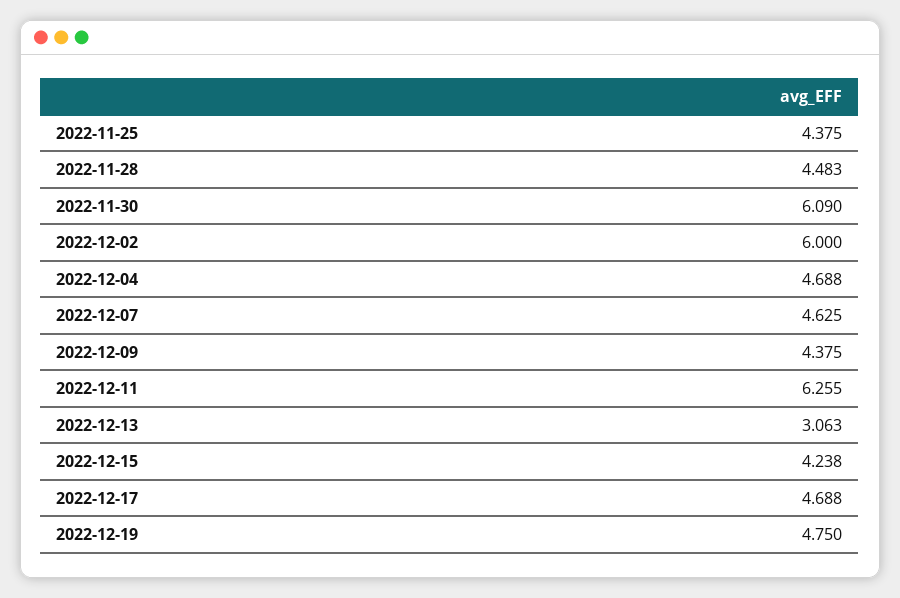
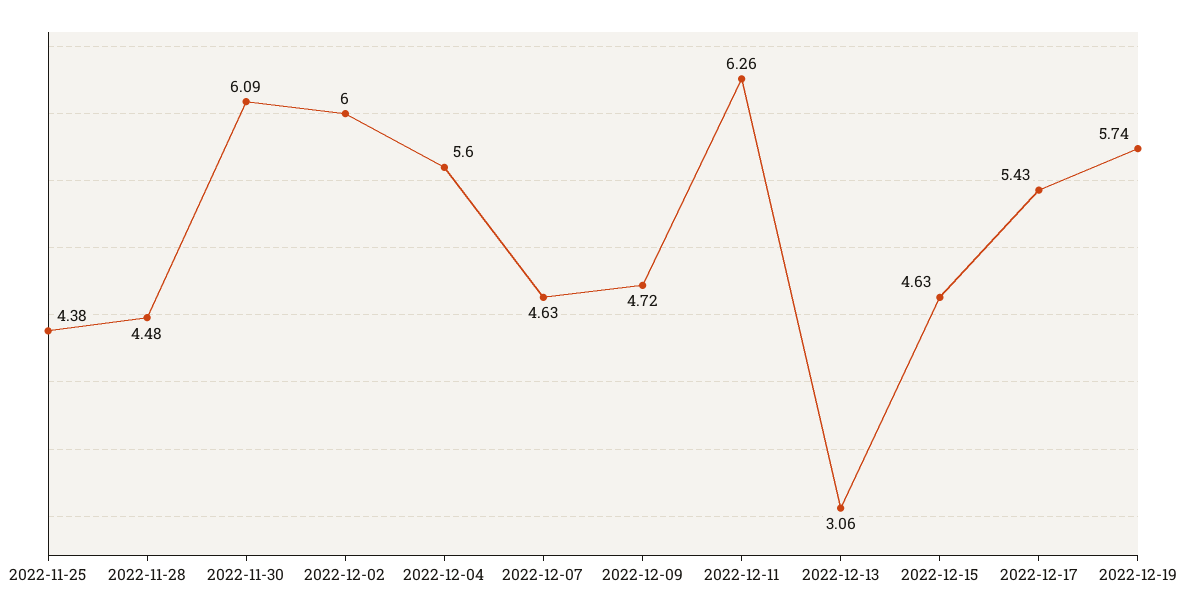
2022-12-04: 4.688 -> 5.6
2022-12-09: 4.375 -> 4.72
2022-12-15: 4.238 -> 4.63
2022-12-17: 4.688 -> 5.43
2022-12-19: 4.75 -> 5.74

